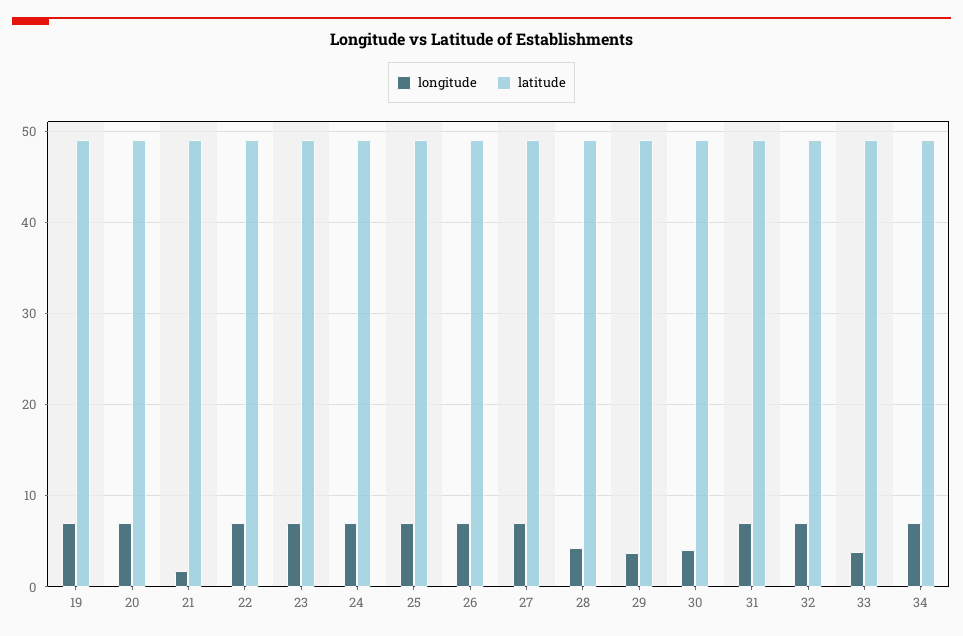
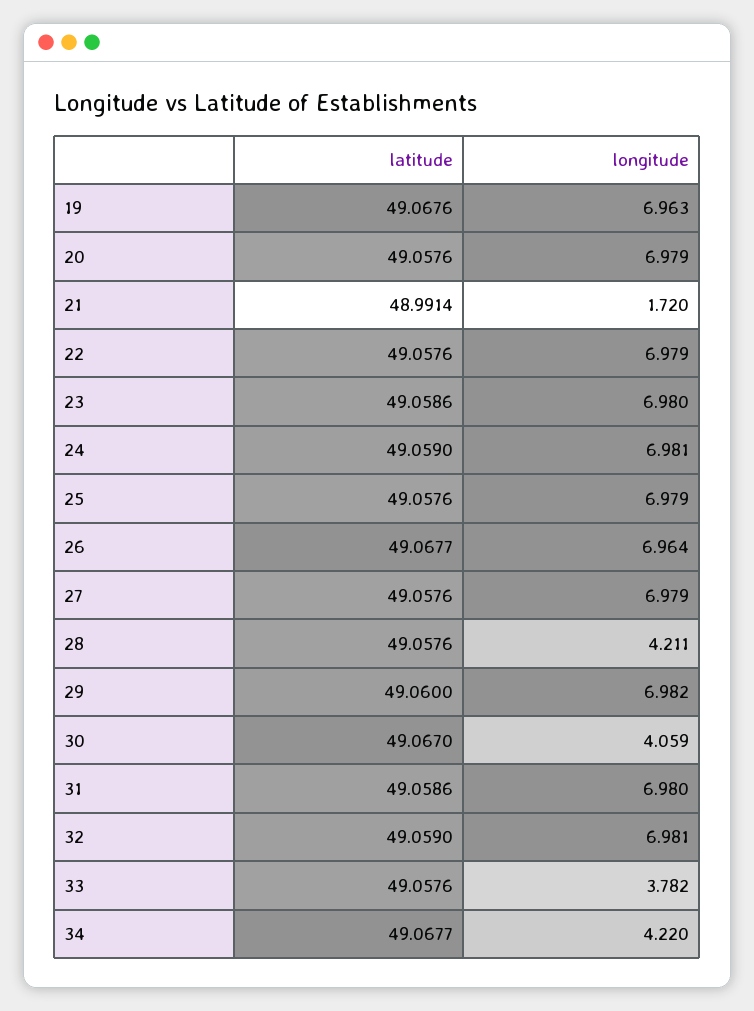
longitude, 29: 4 -> 6.982
longitude, 34: 7 -> 4.22

